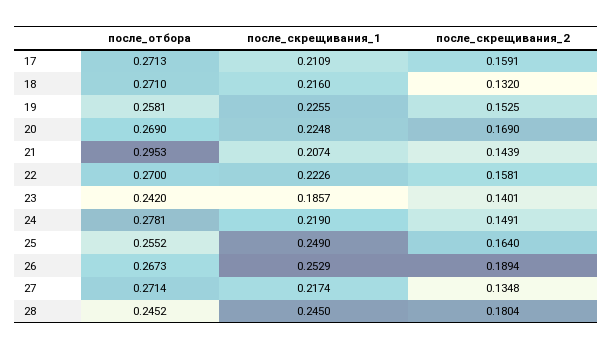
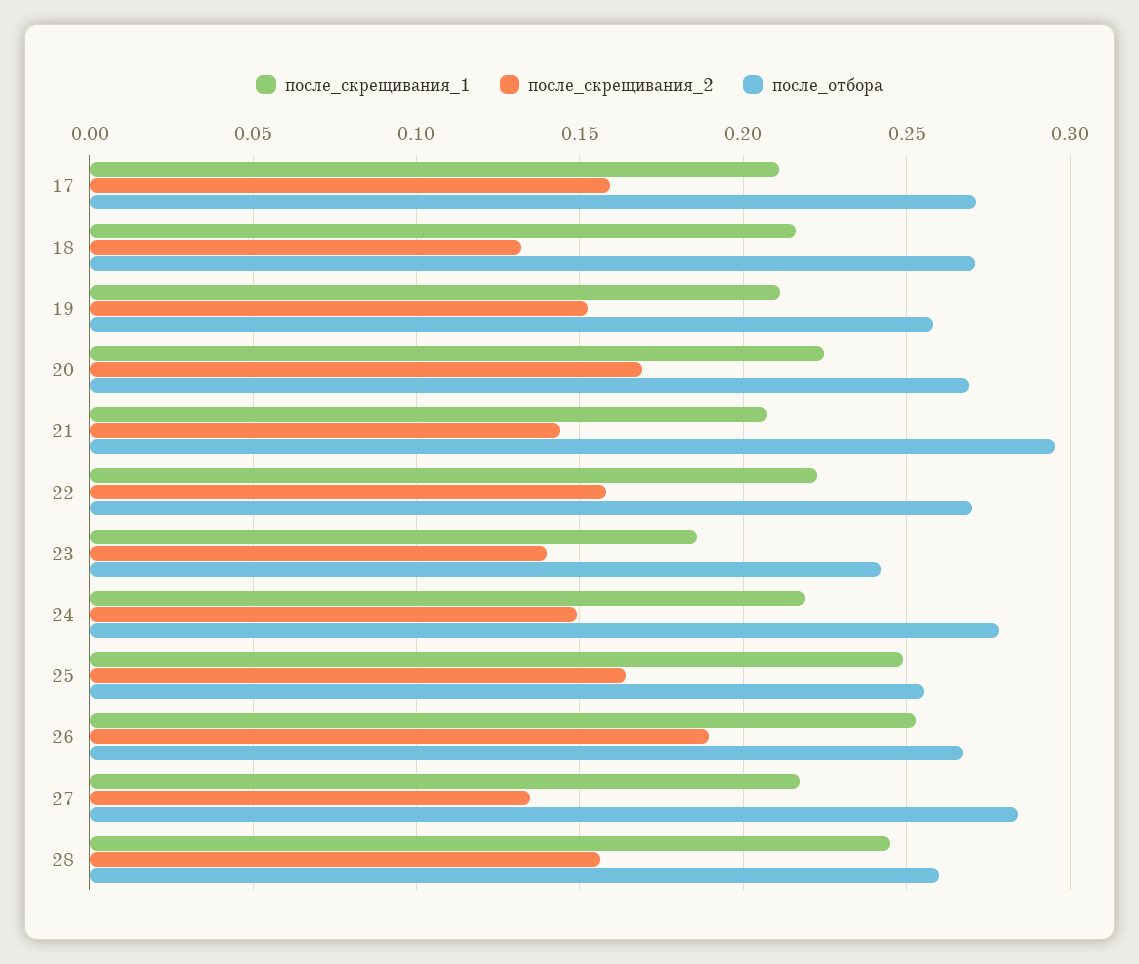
после_скрещивания_1, 19: 0.2255 -> 0.21
после_отбора, 27: 0.2714 -> 0.285
после_отбора, 28: 0.2452 -> 0.26
после_скрещивания_2, 28: 0.1804 -> 0.155

